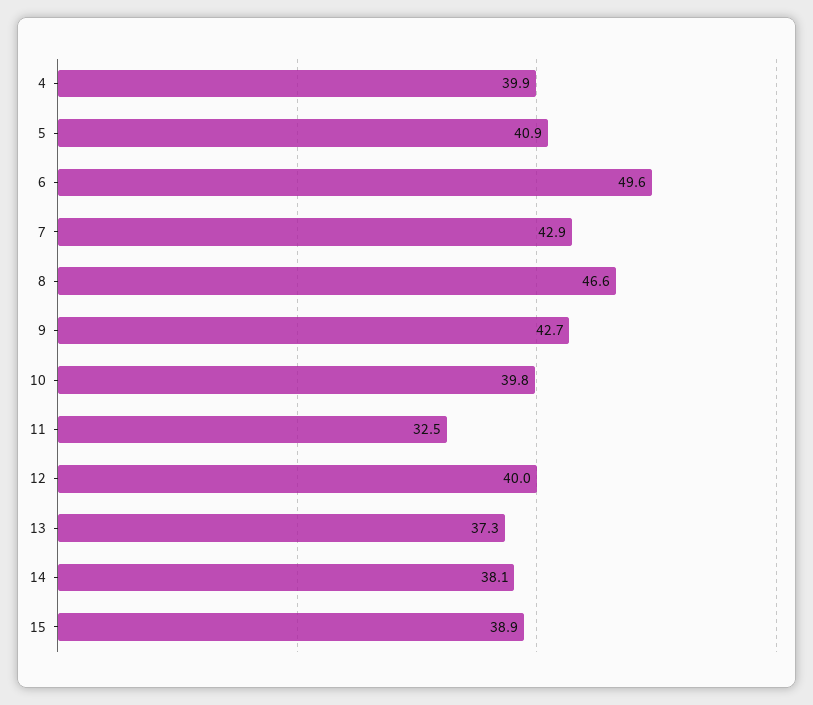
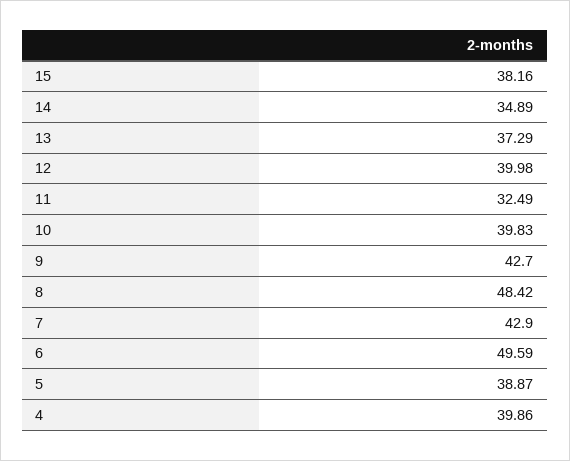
5: 40.9 -> 38.87
8: 46.6 -> 48.42
14: 38.1 -> 34.89
15: 38.9 -> 38.16

